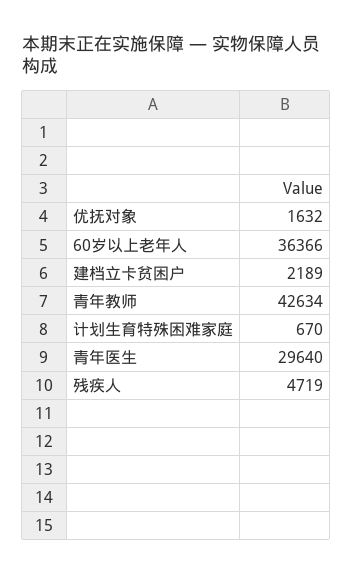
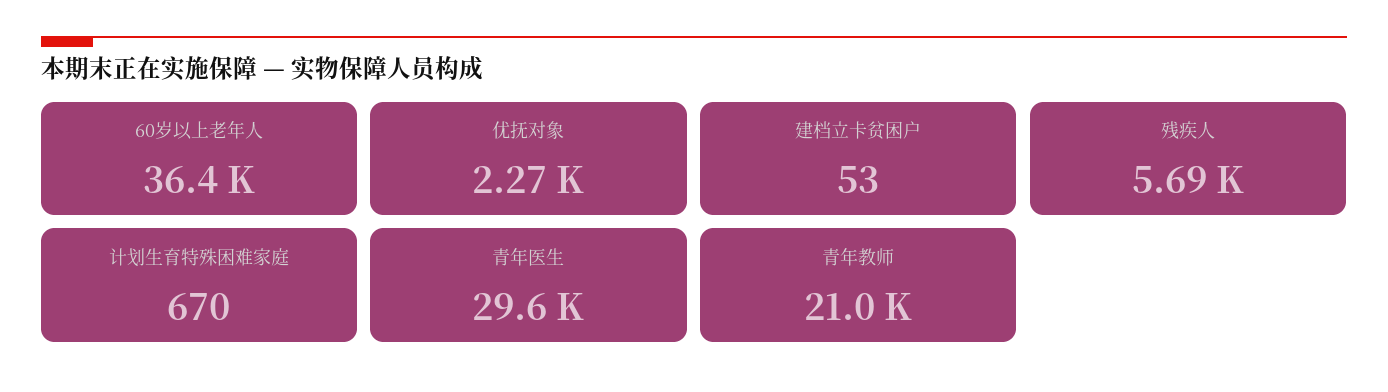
优抚对象: 1632 -> 2270
建档立卡贫困户: 2189 -> 53
青年教师: 42634 -> 21000
残疾人: 4719 -> 5690

